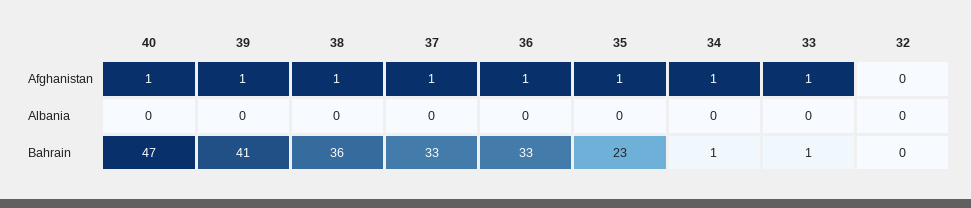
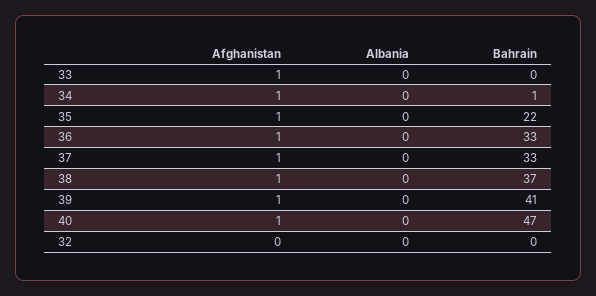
38, Bahrain: 36 -> 37
35, Bahrain: 23 -> 22
33, Bahrain: 1 -> 0

